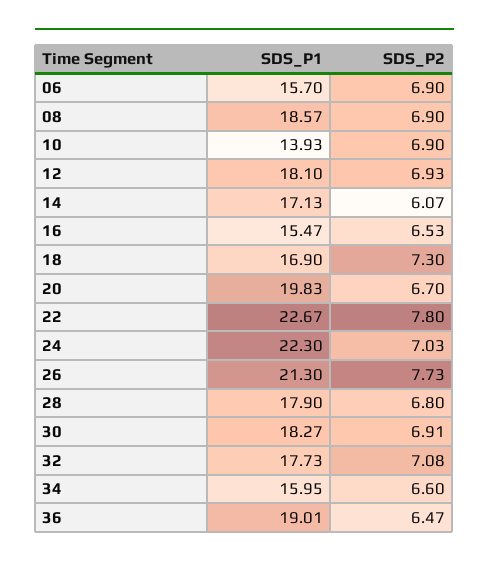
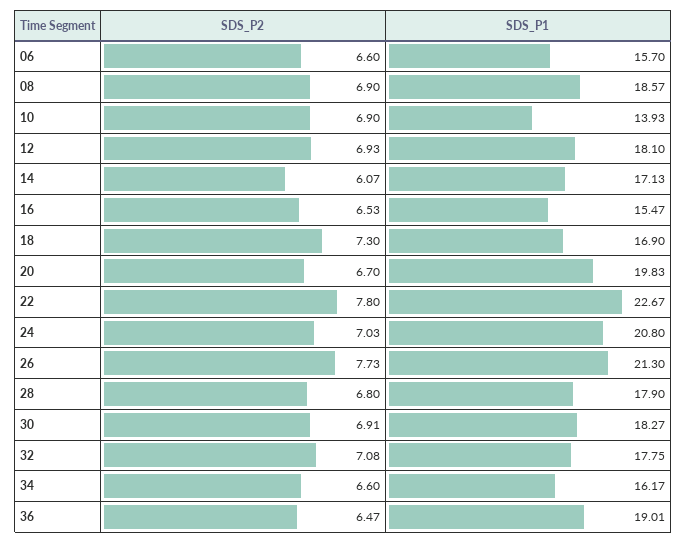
SDS_P2, 06: 6.9 -> 6.6
SDS_P1, 24: 22.3 -> 20.8
SDS_P1, 32: 17.73 -> 17.75
SDS_P1, 34: 15.95 -> 16.17

